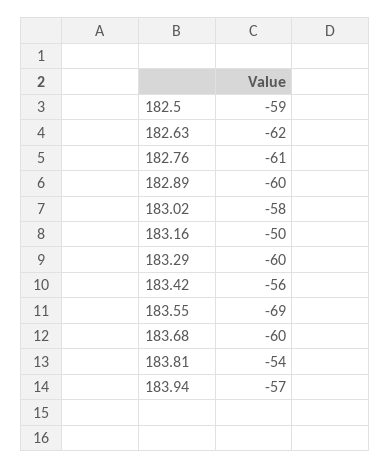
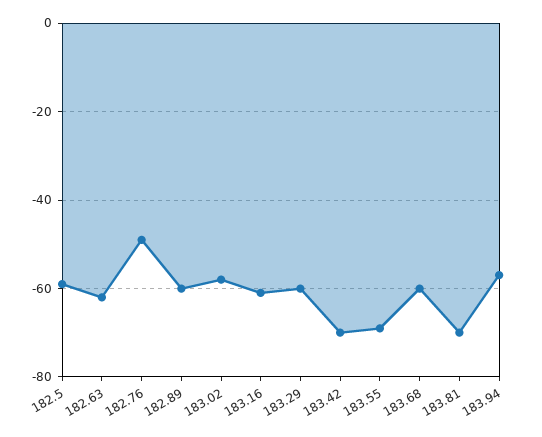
182.76: -61 -> -50
183.16: -50 -> -60
183.42: -56 -> -70
183.81: -54 -> -70

